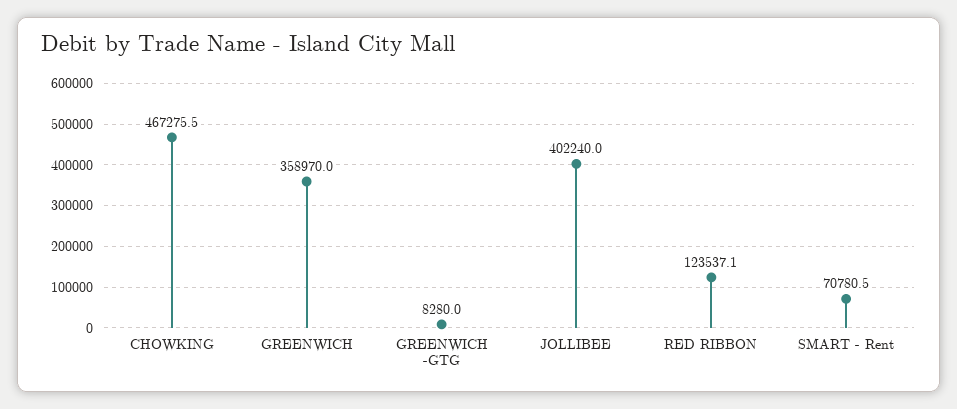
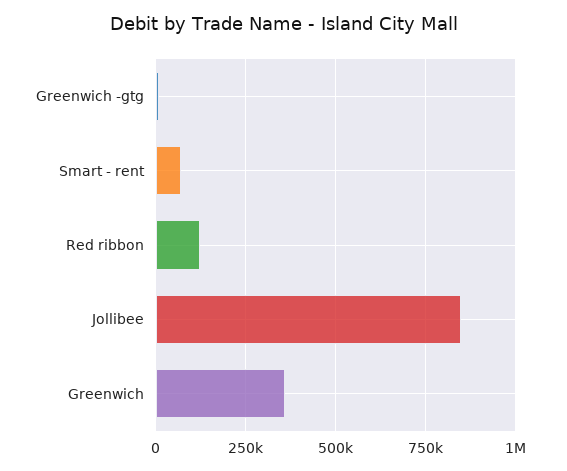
CHOWKING: 467275.5 -> none
JOLLIBEE: 402240 -> 850000

